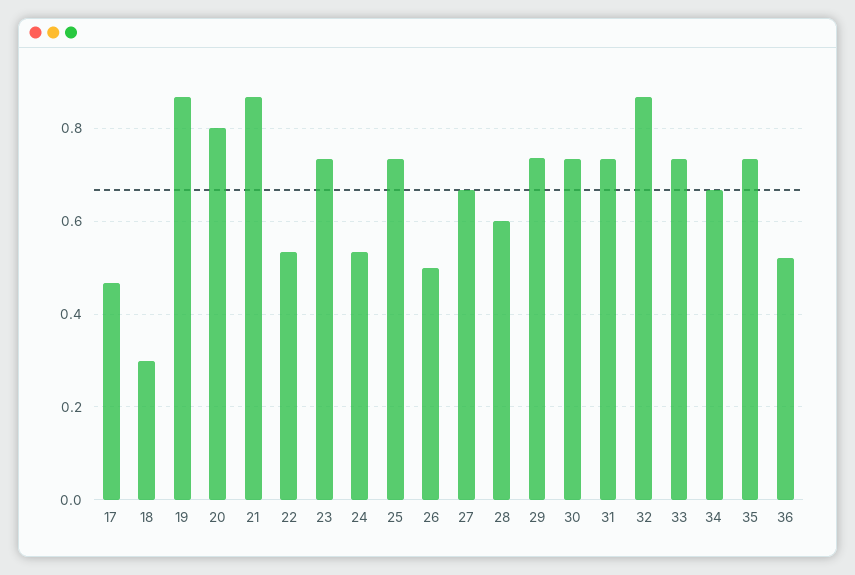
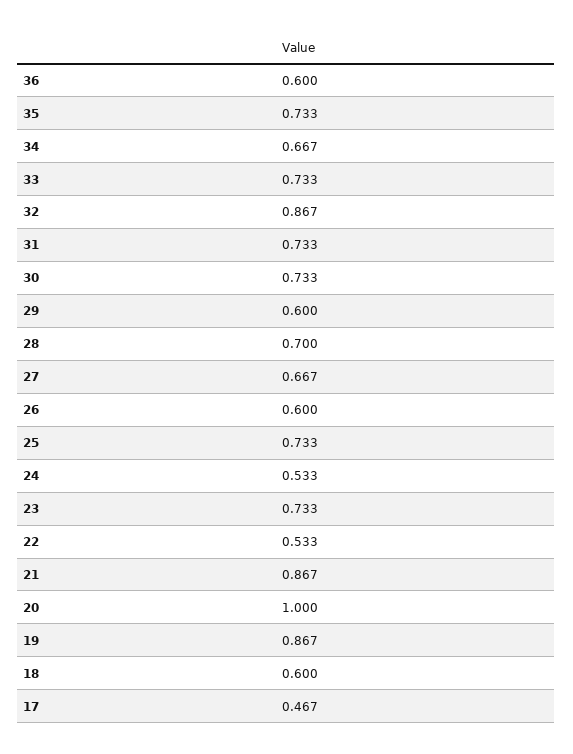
18: 0.3 -> 0.6
20: 0.8 -> 1
26: 0.5 -> 0.6
28: 0.6 -> 0.7
29: 0.74 -> 0.6
36: 0.52 -> 0.6

